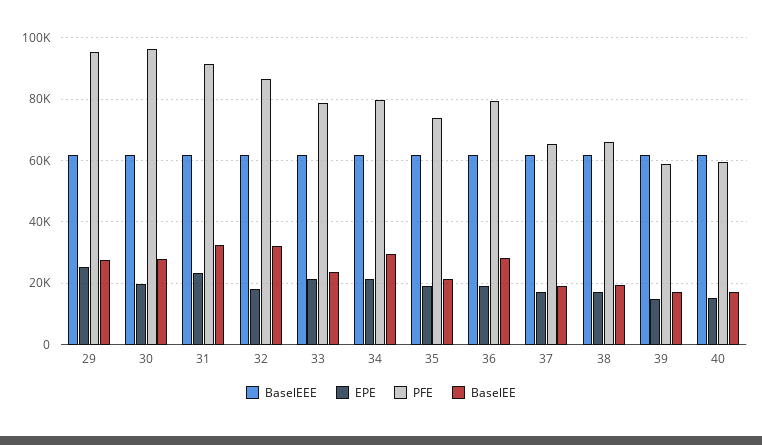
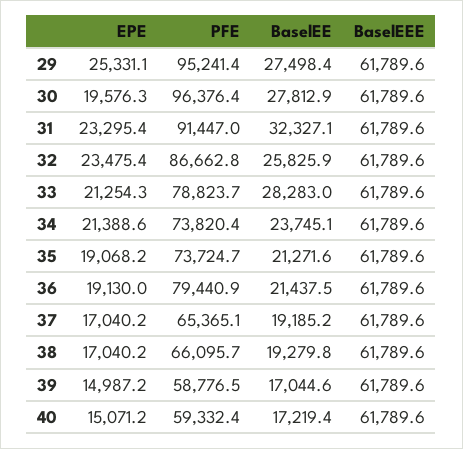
EPE, 32: 18000 -> 23475.4
BaselEE, 32: 32000 -> 25825.9
BaselEE, 33: 24000 -> 28283
PFE, 34: 80000 -> 73820.4
BaselEE, 34: 30000 -> 23745.1
BaselEE, 36: 28000 -> 21437.5

